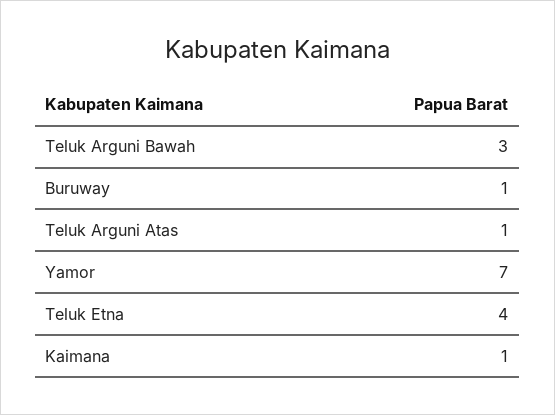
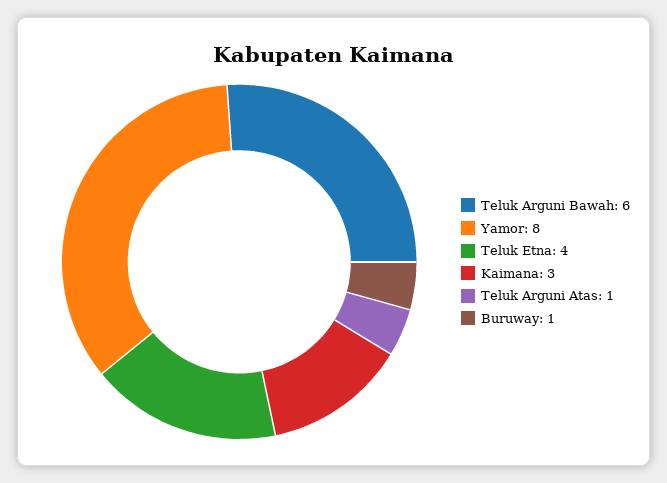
Teluk Arguni Bawah: 3 -> 6
Yamor: 7 -> 8
Kaimana: 1 -> 3

